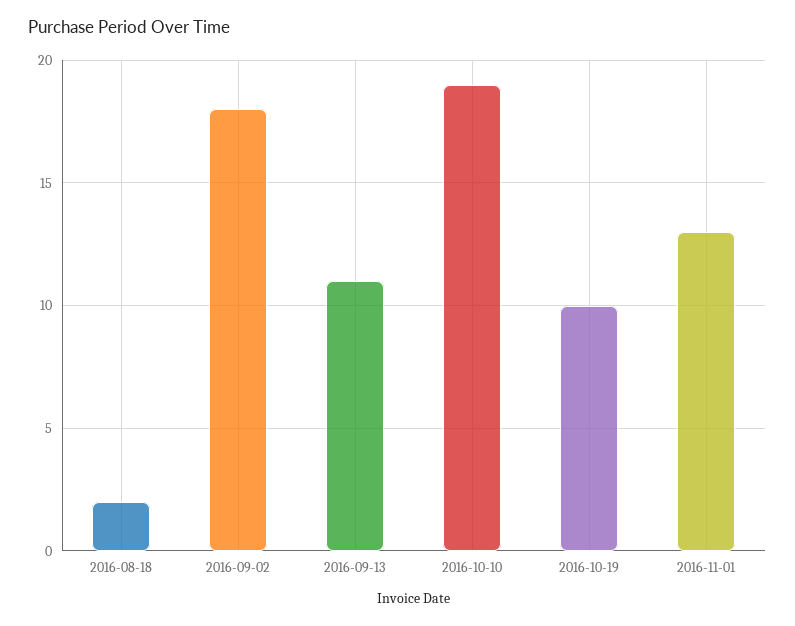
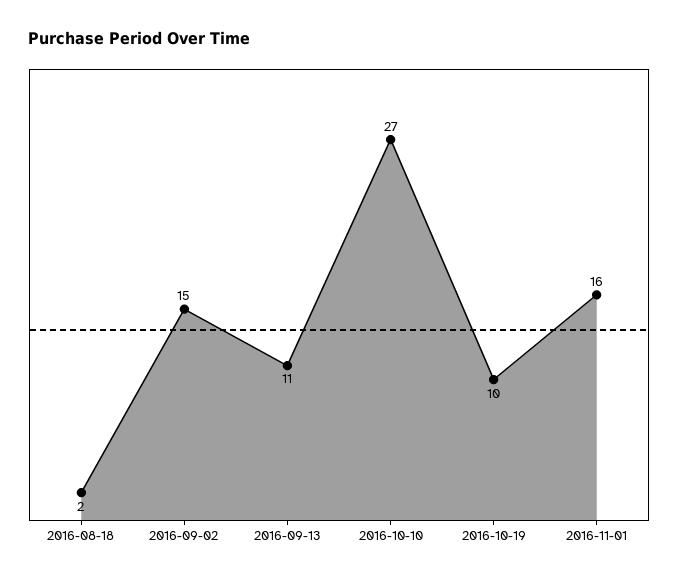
2016-09-02: 18 -> 15
2016-10-10: 19 -> 27
2016-11-01: 13 -> 16

